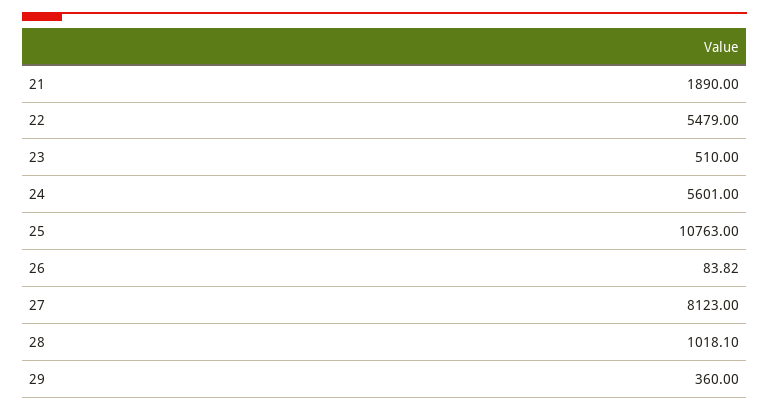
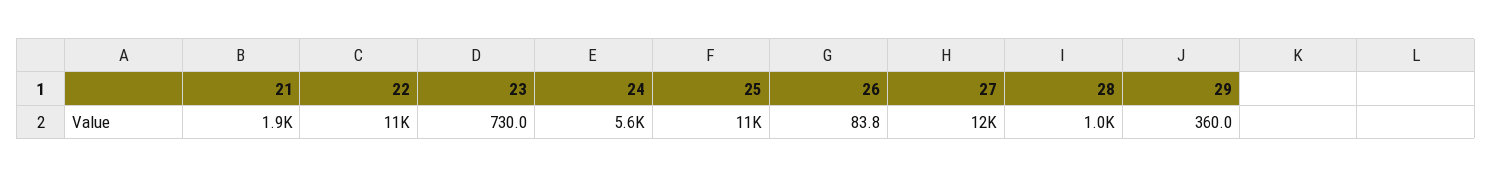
22: 5479 -> 11000
23: 510 -> 730
27: 8123 -> 12000

